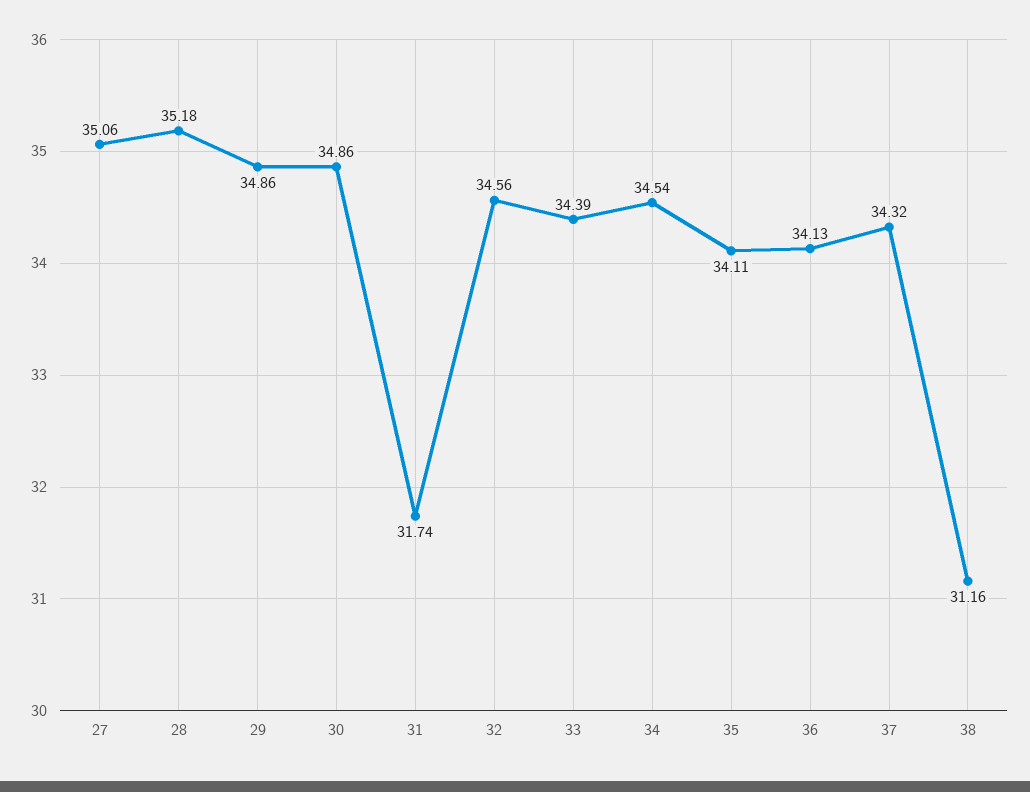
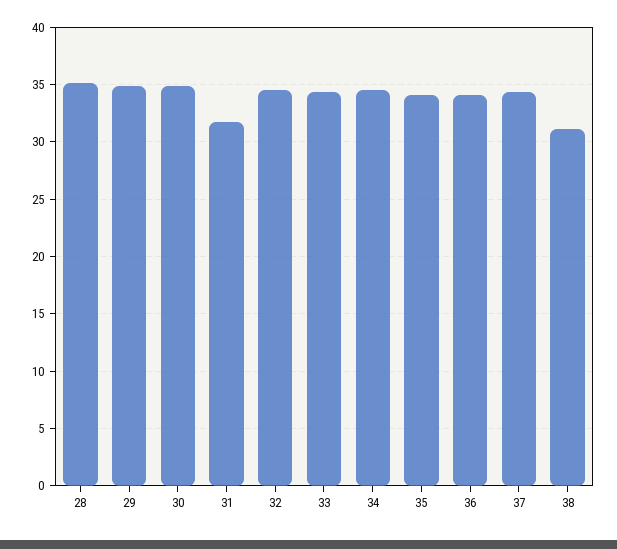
27: 35.06 -> none

